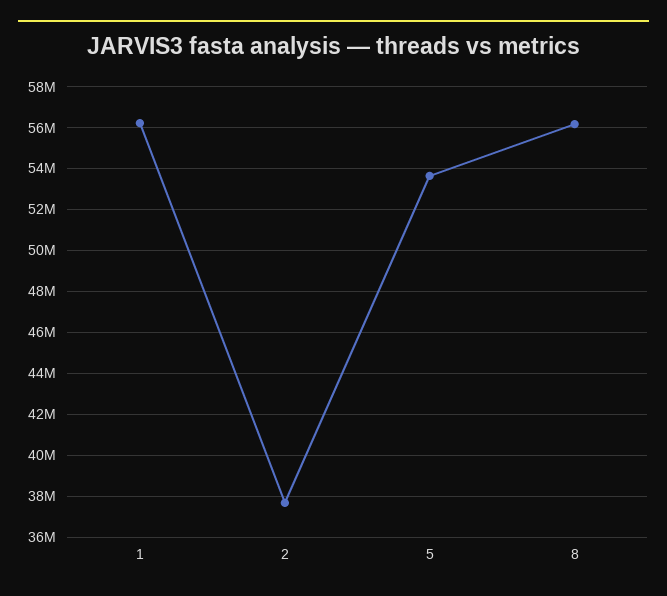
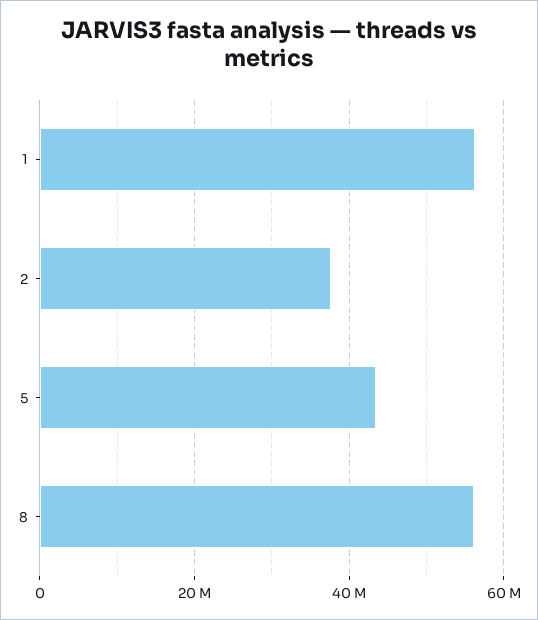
5: 53500000 -> 44000000

